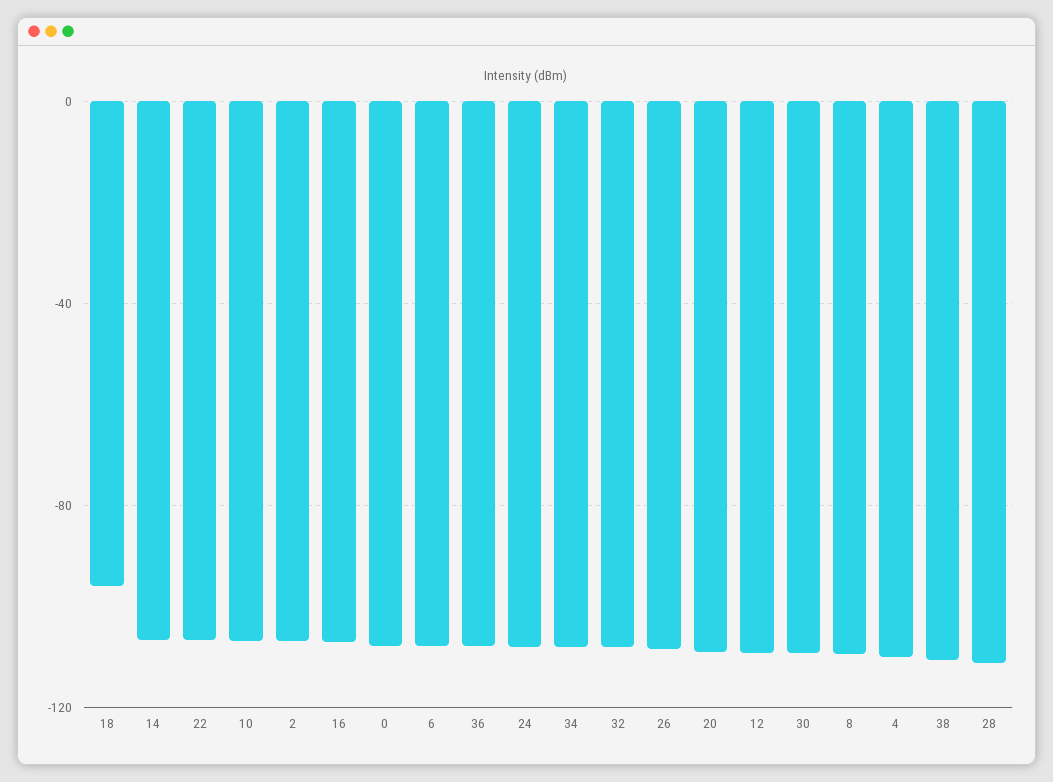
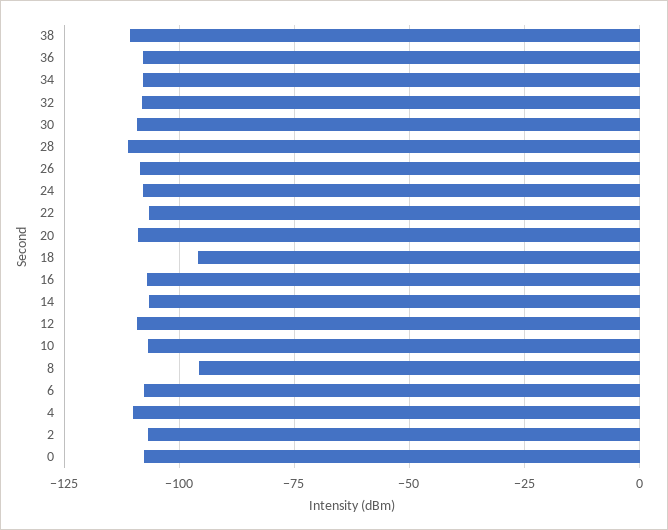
8: -110 -> -95

